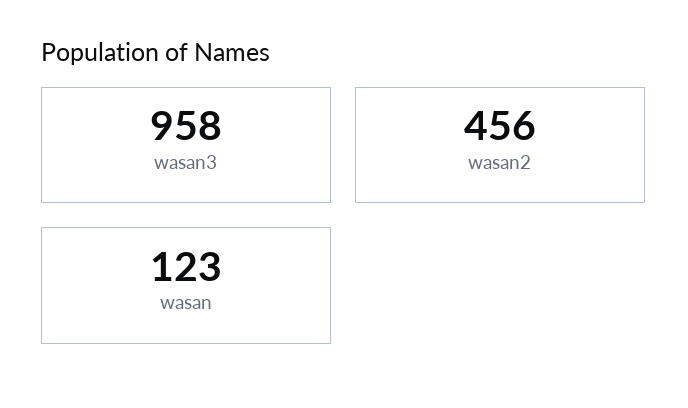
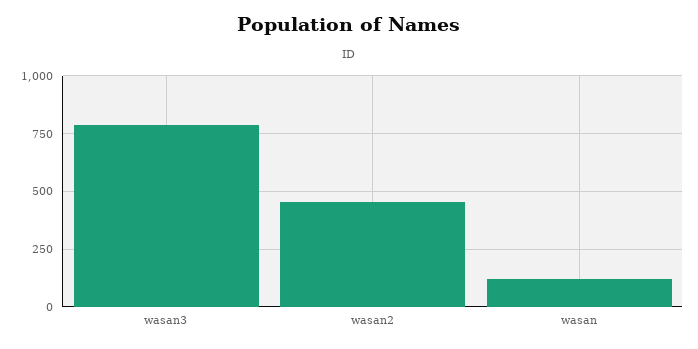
wasan3: 958 -> 800

